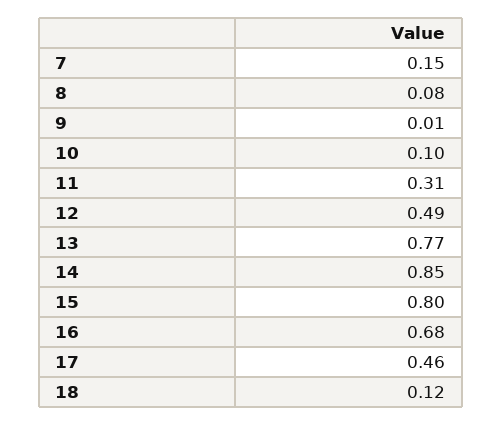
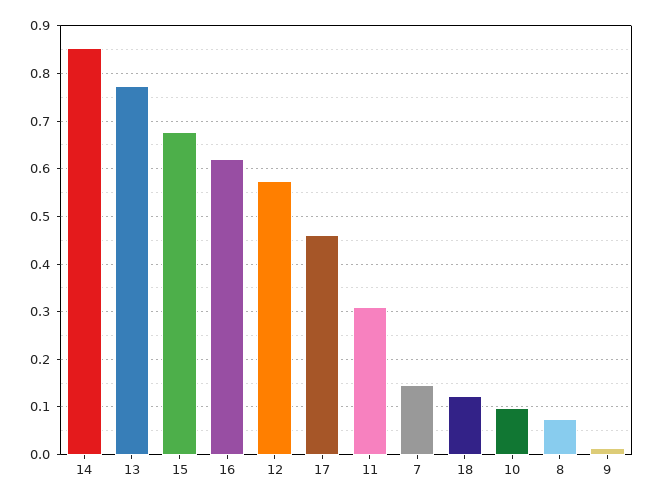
12: 0.49 -> 0.58
15: 0.8 -> 0.68
16: 0.68 -> 0.62

